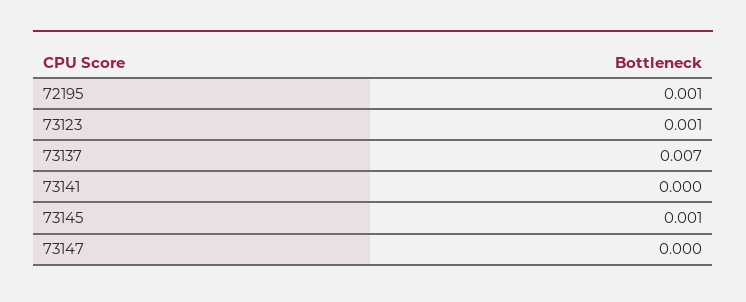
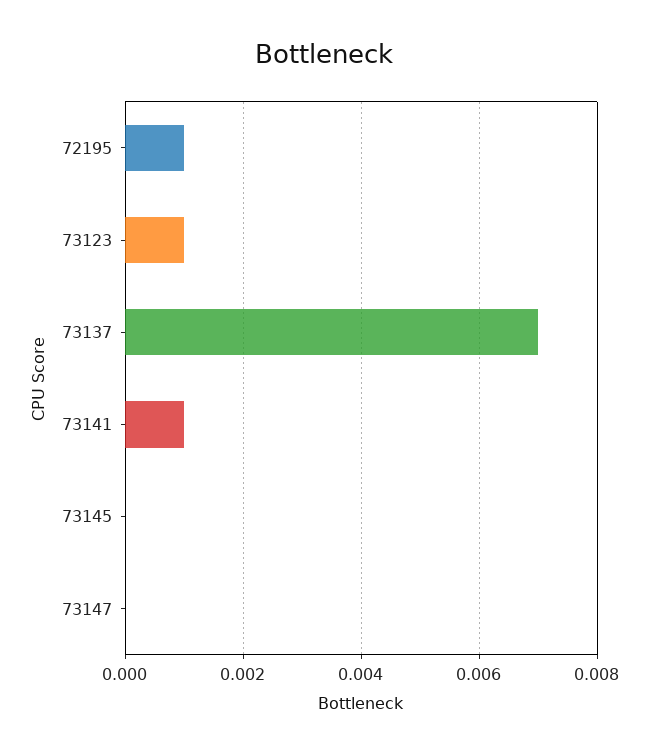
73141: 0 -> 0.001
73145: 0.001 -> 0

